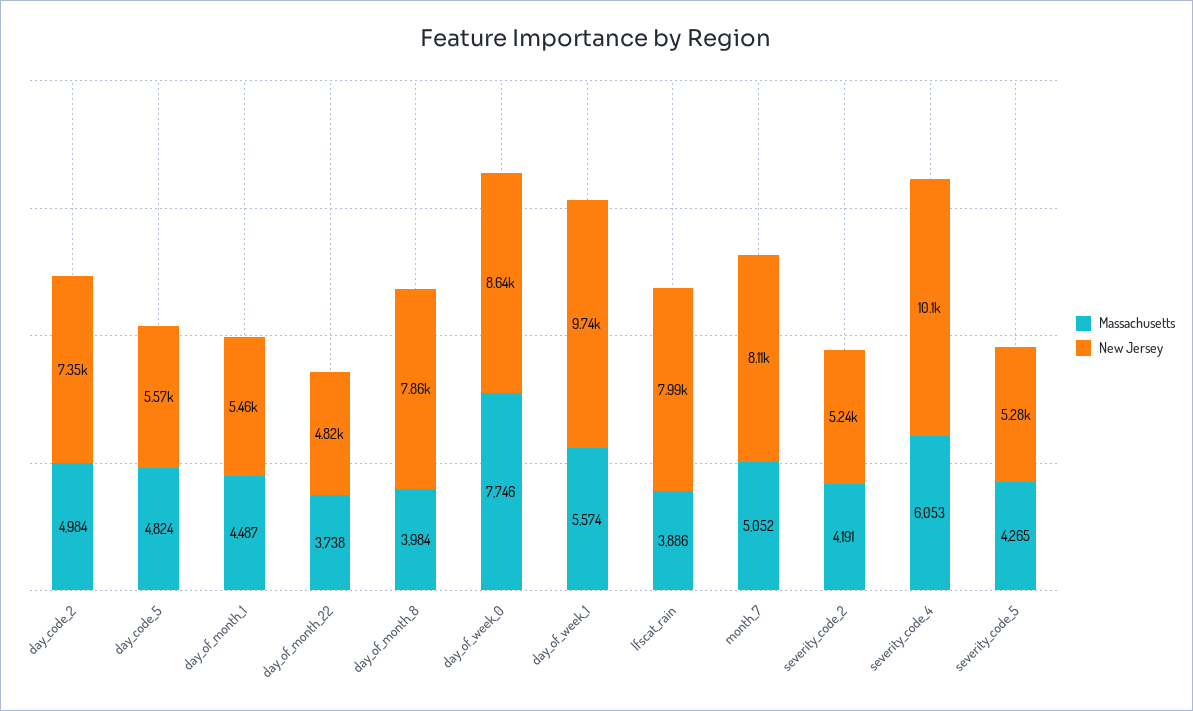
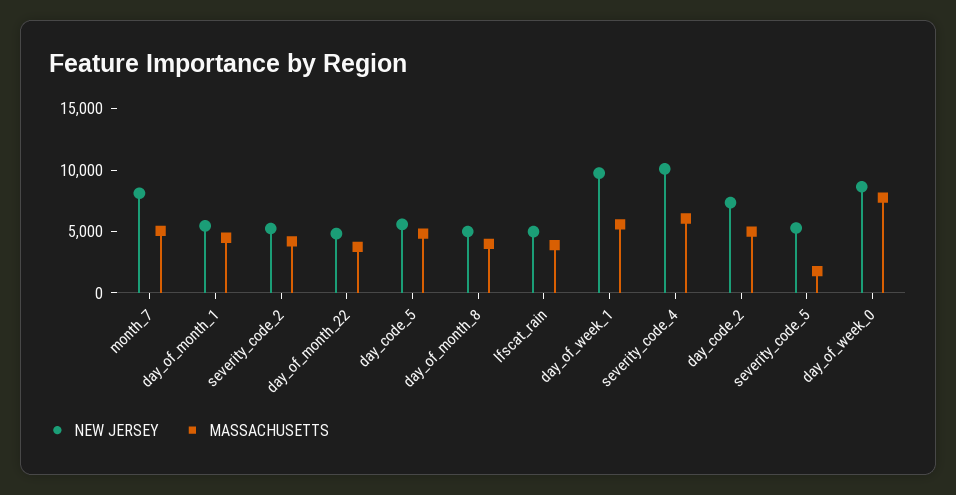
New Jersey, day_of_month_8: 7860 -> 5000
New Jersey, lfscat_rain: 7990 -> 5000
Massachusetts, severity_code_5: 4265 -> 2000

